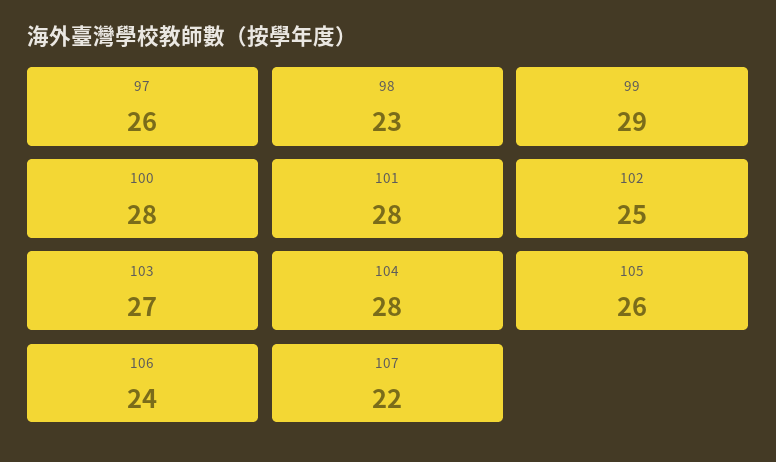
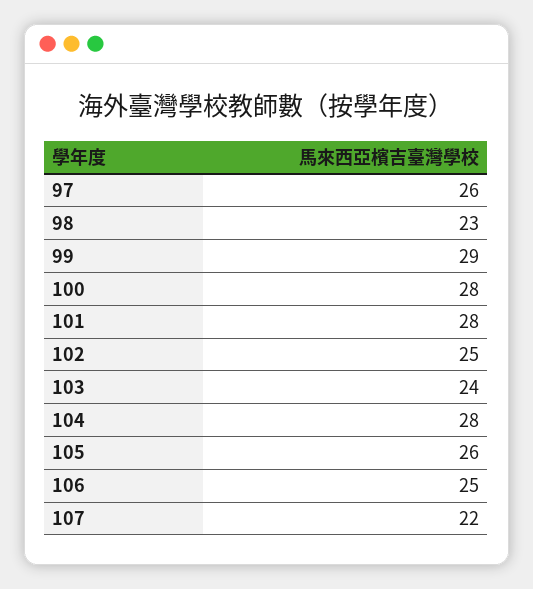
103: 27 -> 24
106: 24 -> 25

